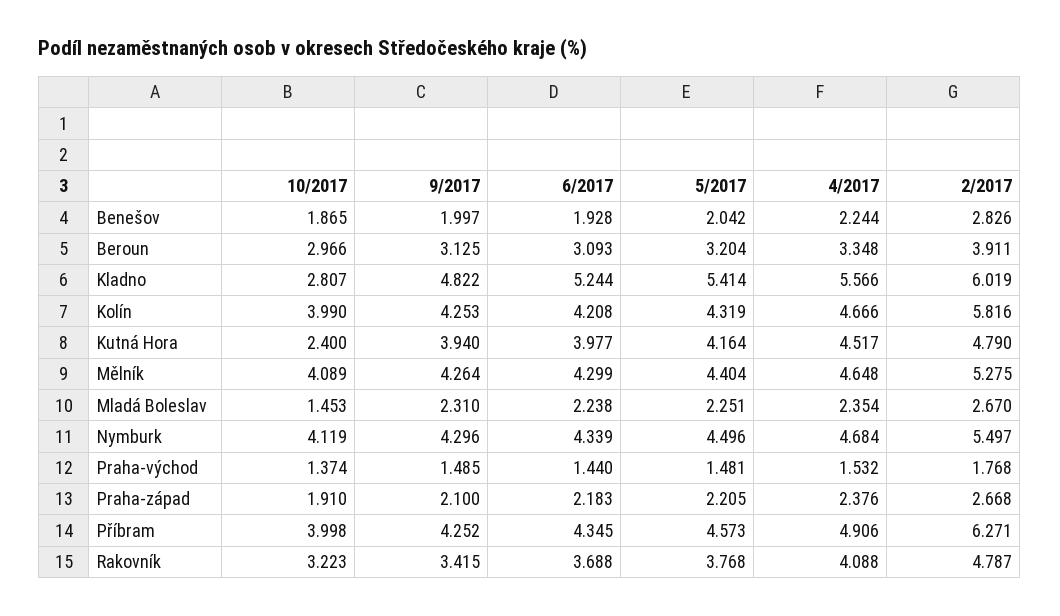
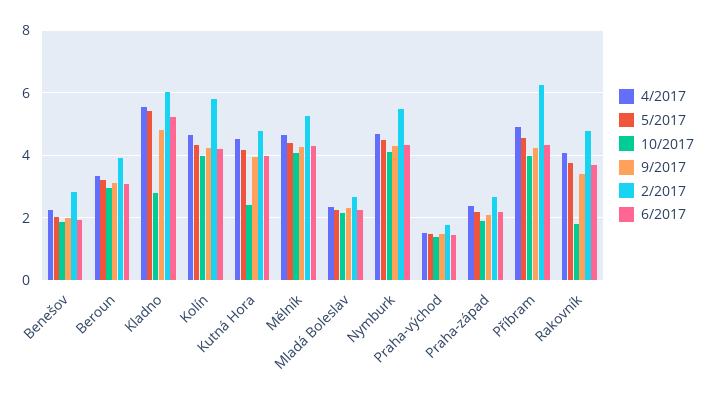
10/2017, Mladá Boleslav: 1.453 -> 2.2
10/2017, Rakovník: 3.223 -> 1.8

